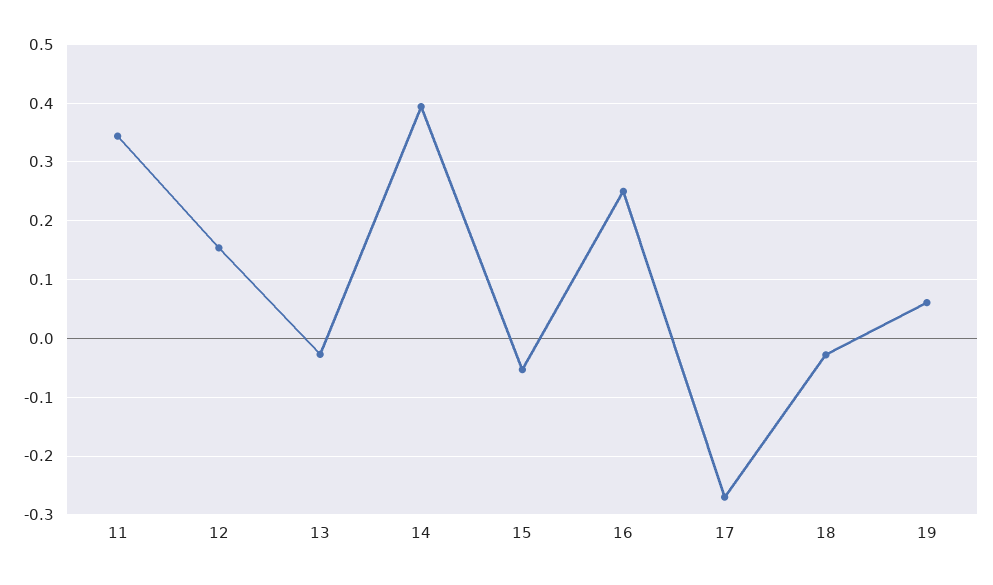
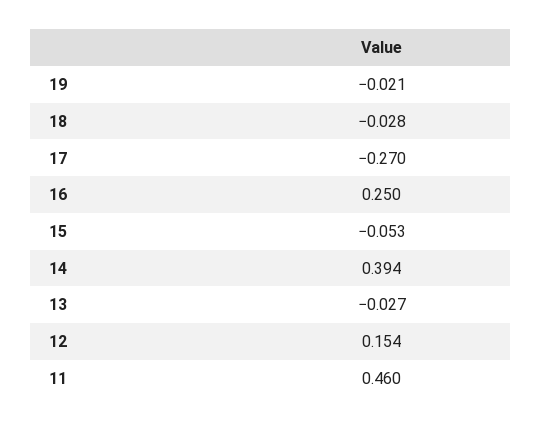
11: 0.34 -> 0.46
19: 0.06 -> -0.021

